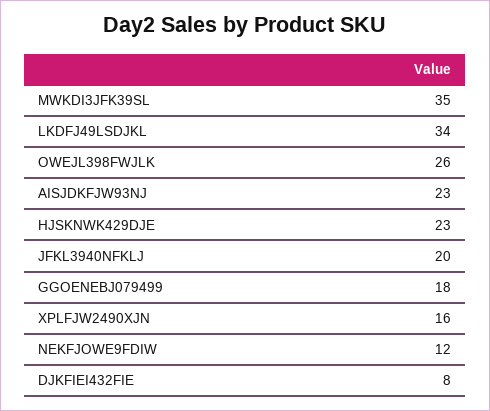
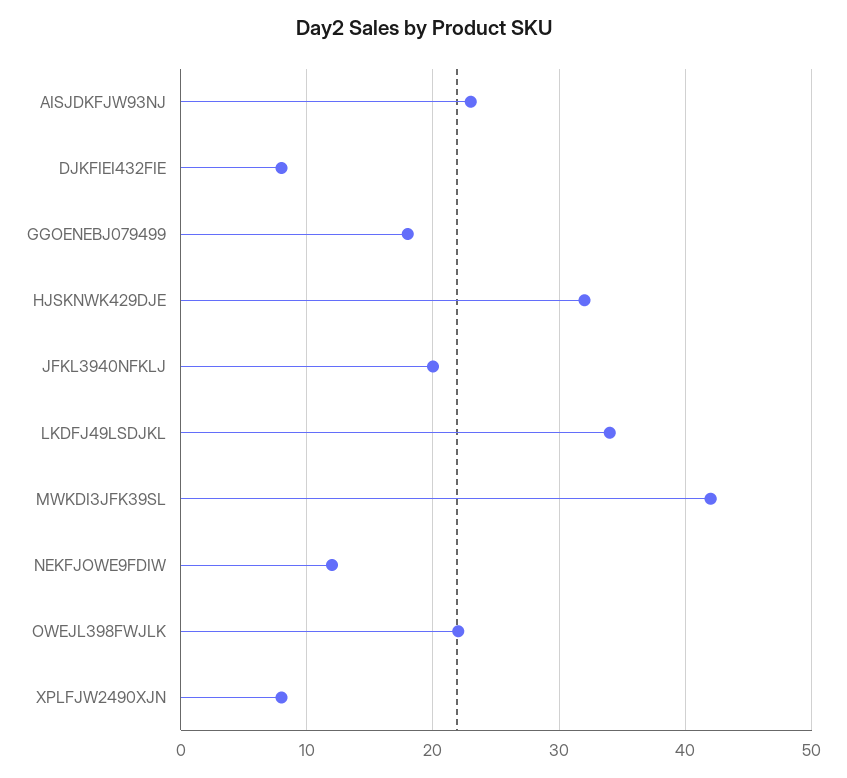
MWKDI3JFK39SL: 35 -> 42
OWEJL398FWJLK: 26 -> 22
HJSKNWK429DJE: 23 -> 32
XPLFJW2490XJN: 16 -> 8

